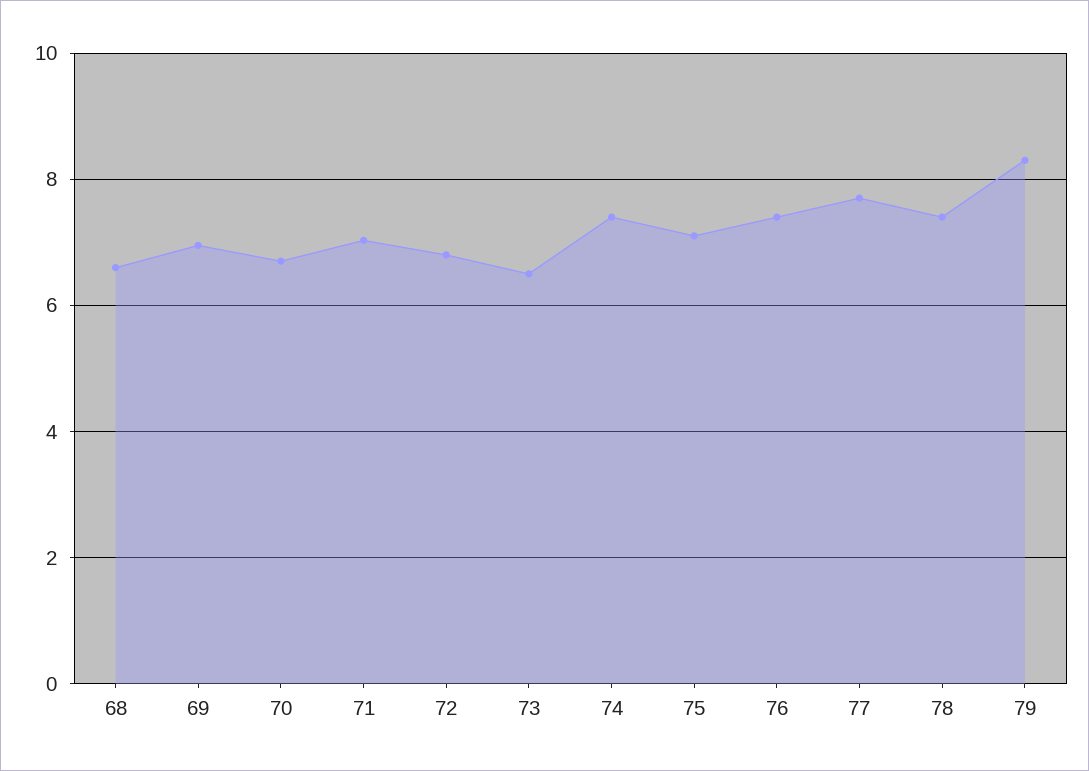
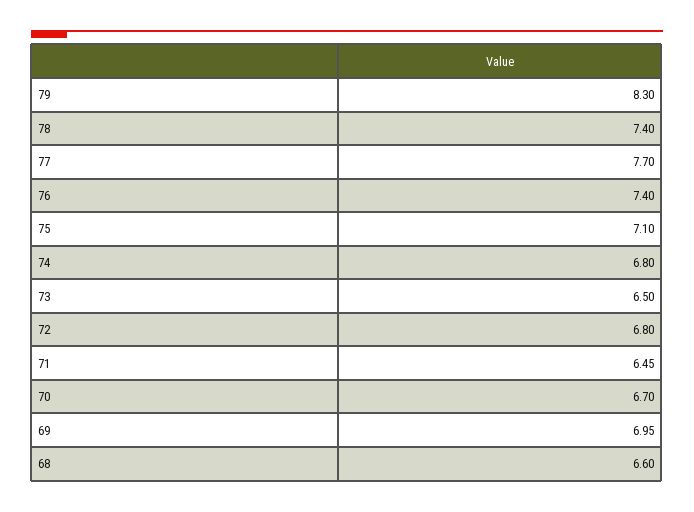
71: 7 -> 6.45
74: 7.4 -> 6.8

